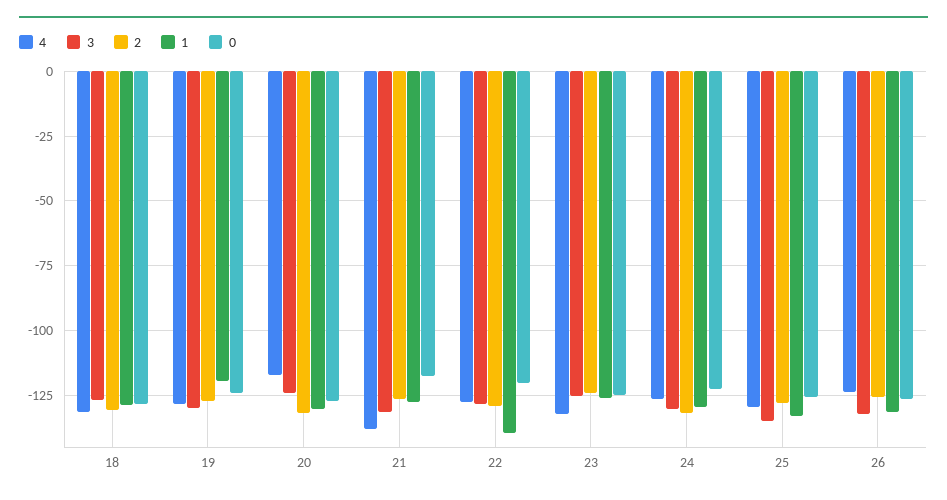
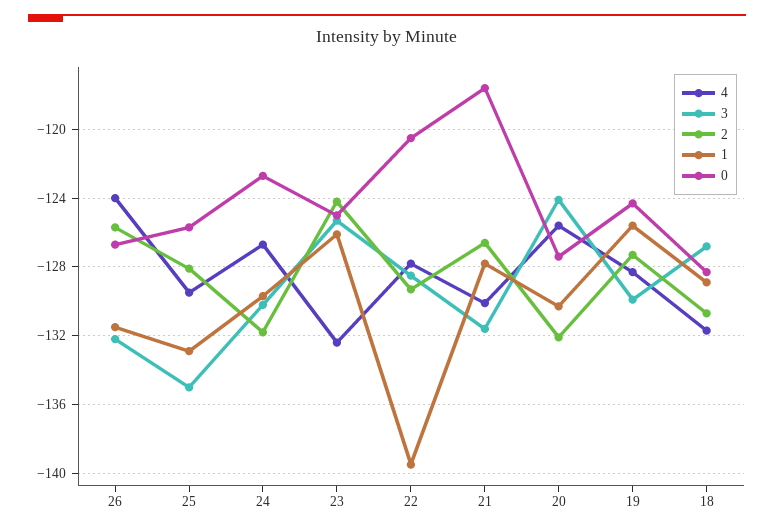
1, 19: -120 -> -125.5
4, 20: -117.5 -> -125.5
4, 21: -137.5 -> -130

